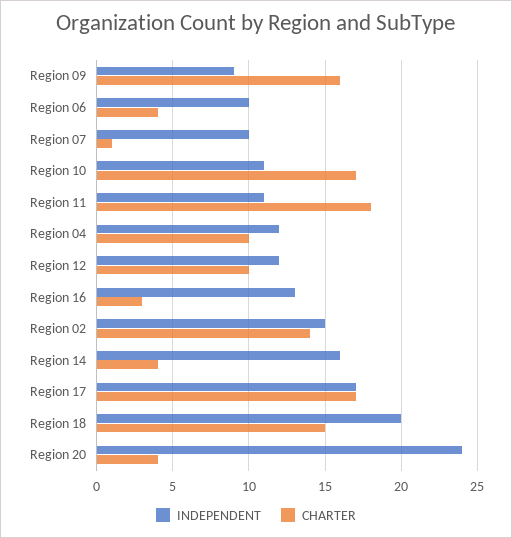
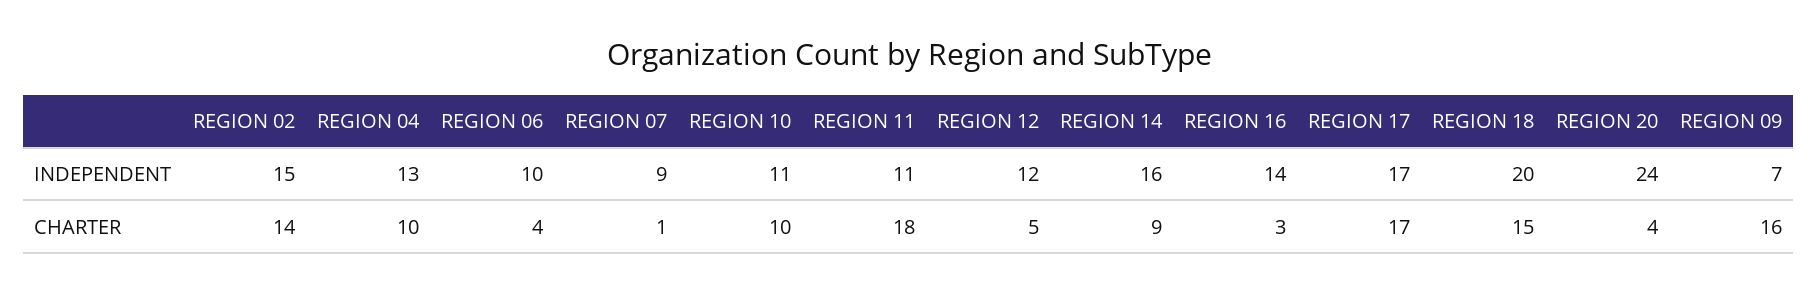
INDEPENDENT, Region 09: 9 -> 7
INDEPENDENT, Region 07: 10 -> 9
CHARTER, Region 10: 17 -> 10
INDEPENDENT, Region 04: 12 -> 13
CHARTER, Region 12: 10 -> 5
INDEPENDENT, Region 16: 13 -> 14
CHARTER, Region 14: 4 -> 9

